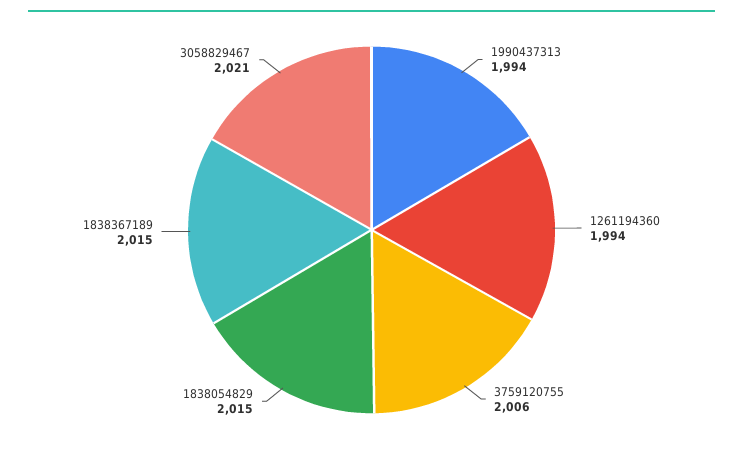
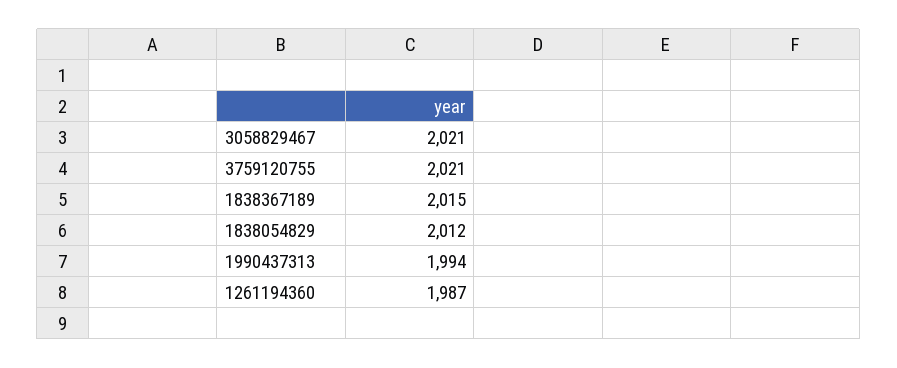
1261194360: 1994 -> 1987
3759120755: 2006 -> 2021
1838054829: 2015 -> 2012

